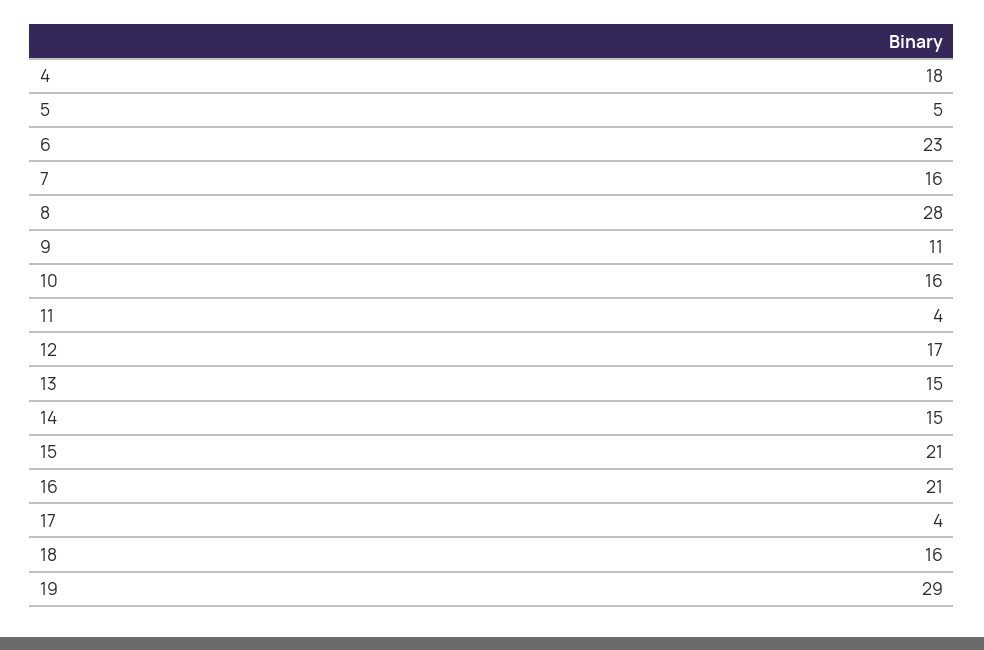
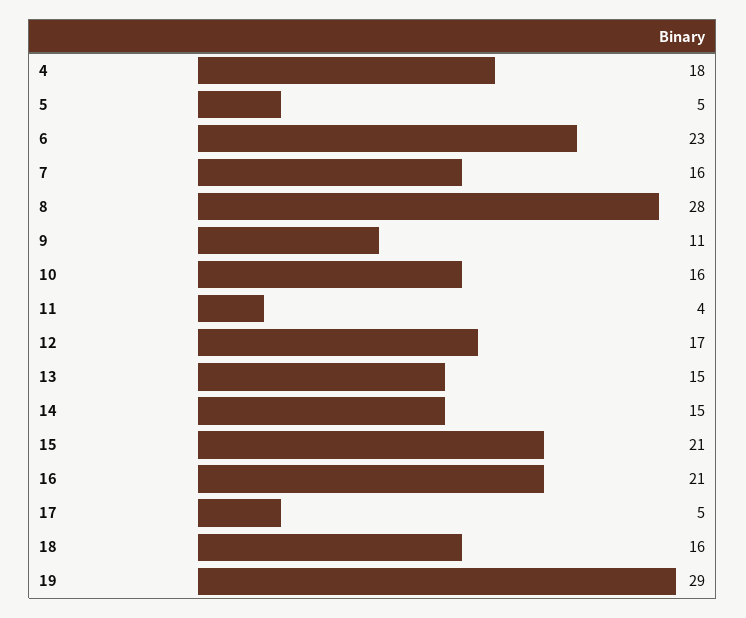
17: 4 -> 5

